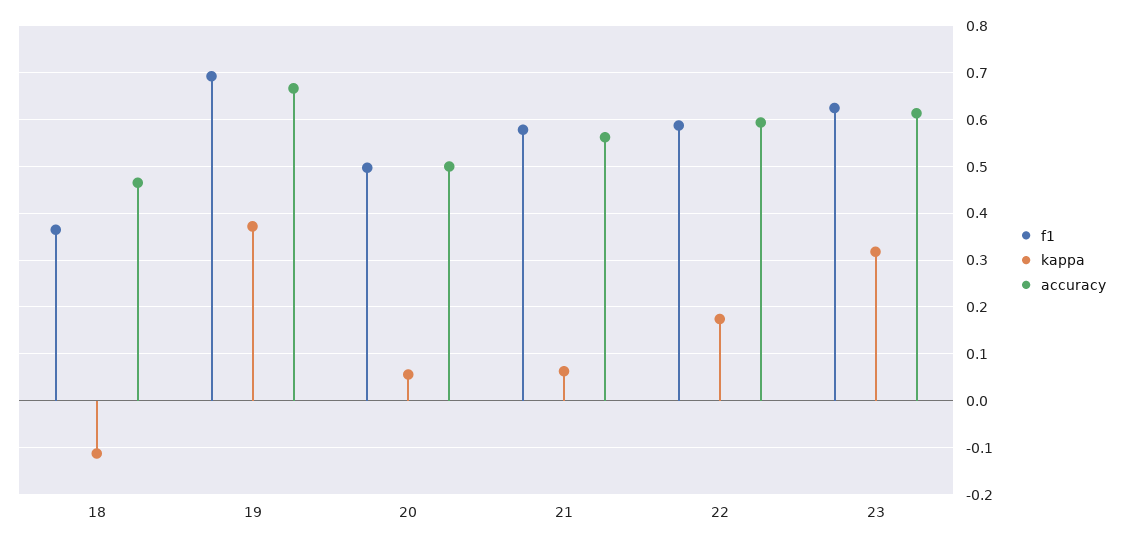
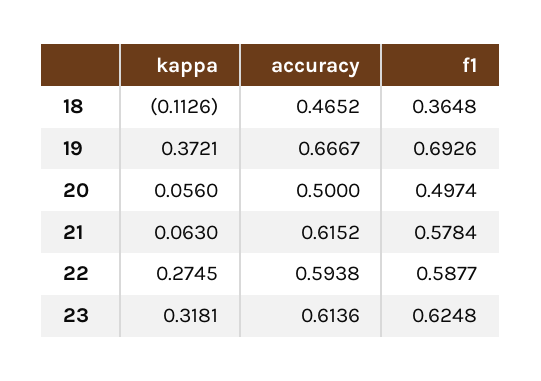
accuracy, 21: 0.56 -> 0.6152
kappa, 22: 0.18 -> 0.2745

